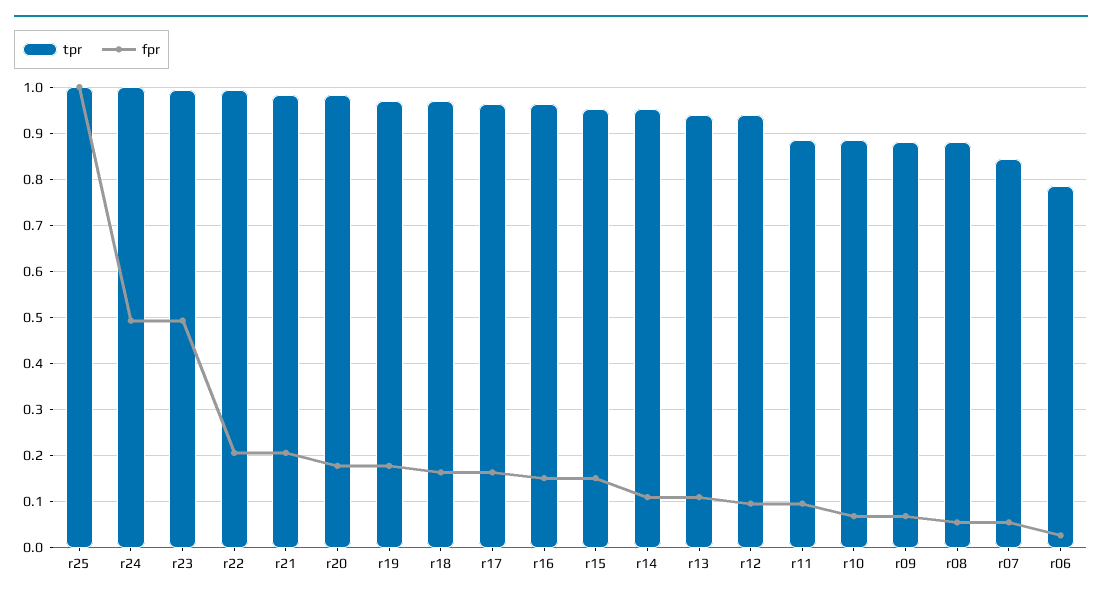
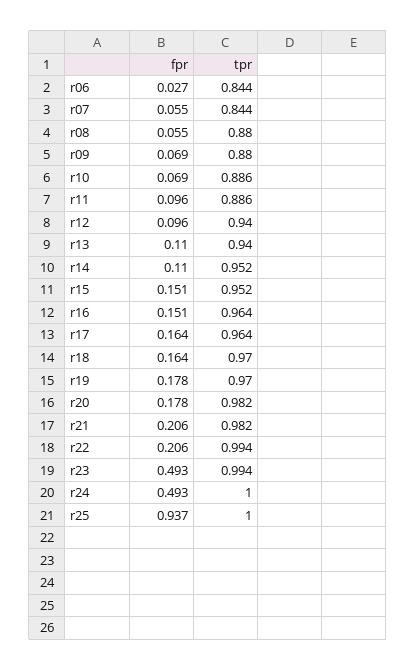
fpr, r25: 1 -> 0.937
tpr, r06: 0.78 -> 0.844

